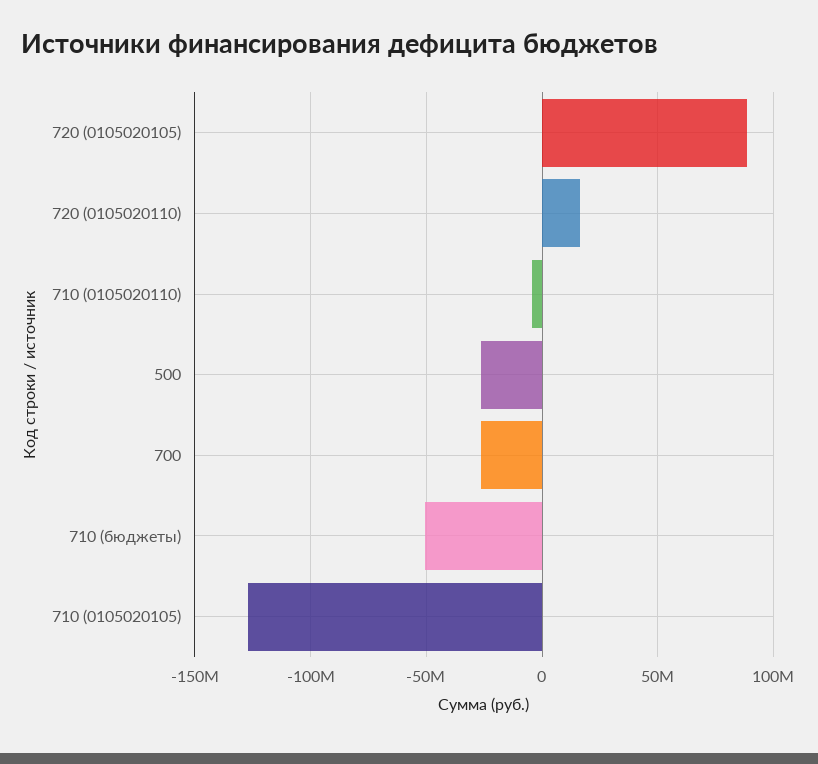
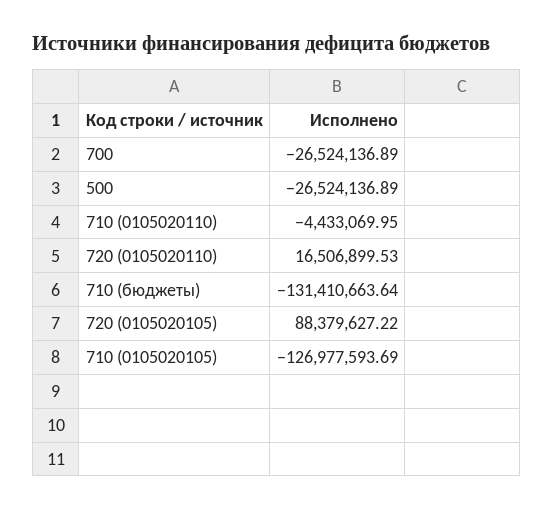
710 (бюджеты): -50000000 -> -131410663.64

